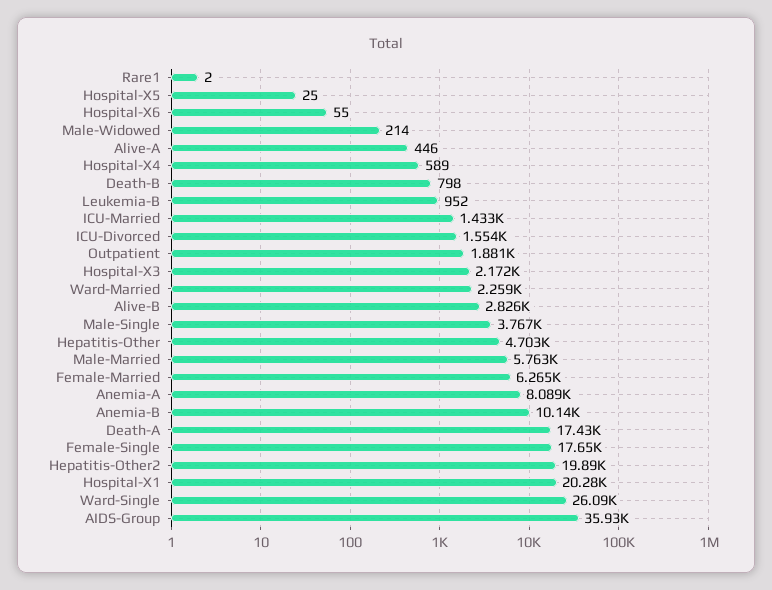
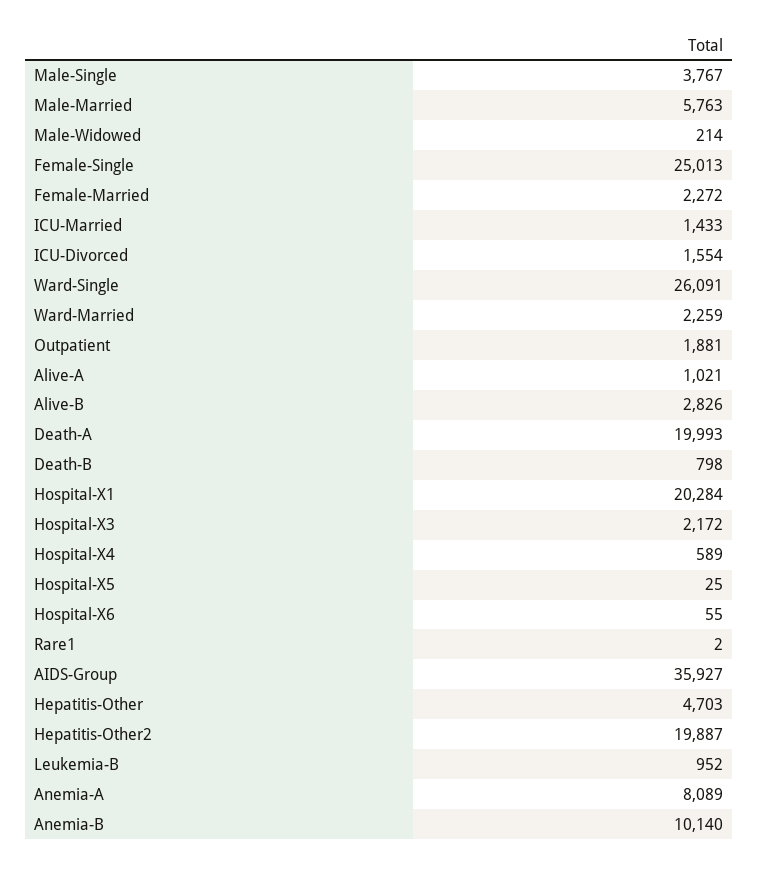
Alive-A: 446 -> 1021
Female-Married: 6265 -> 2272
Death-A: 17430 -> 19993
Female-Single: 17650 -> 25013

